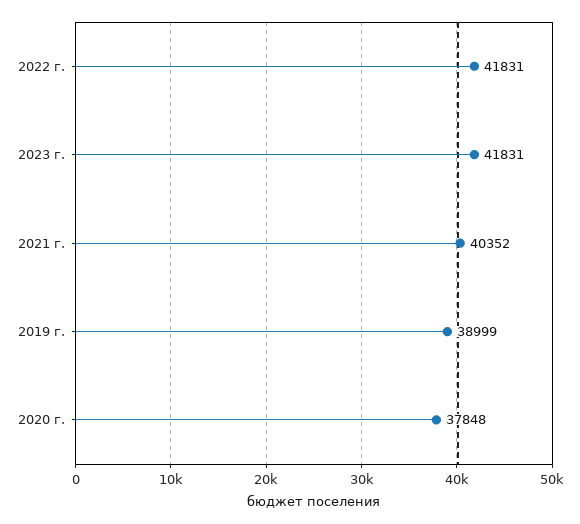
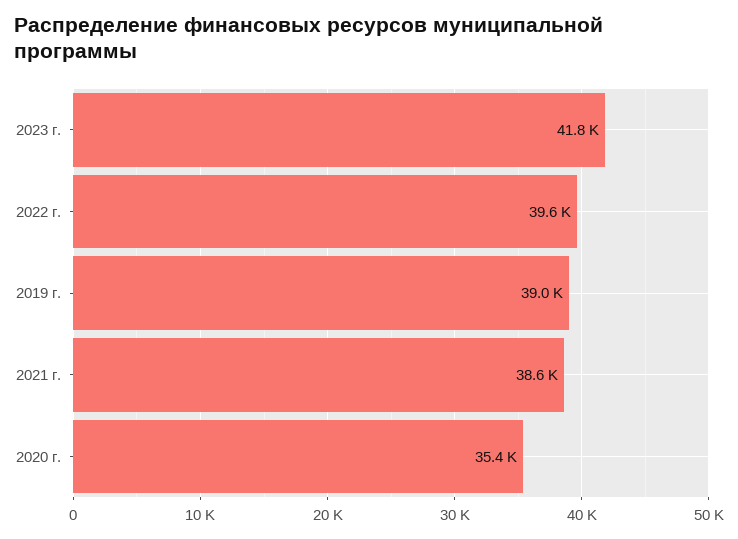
2022 г.: 41831 -> 39600
2021 г.: 40352 -> 38600
2020 г.: 37848 -> 35400

